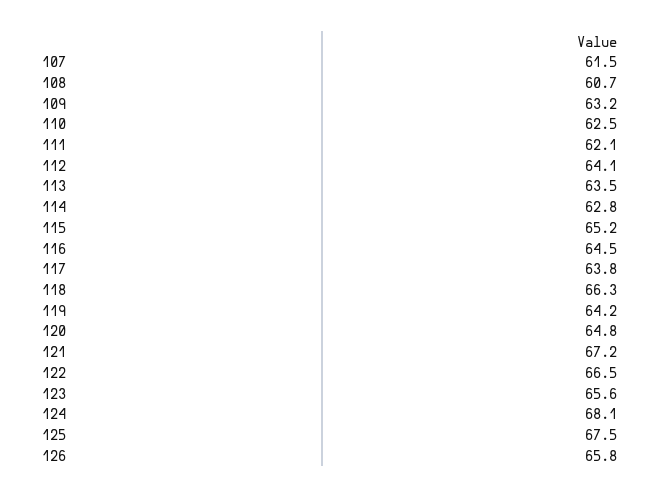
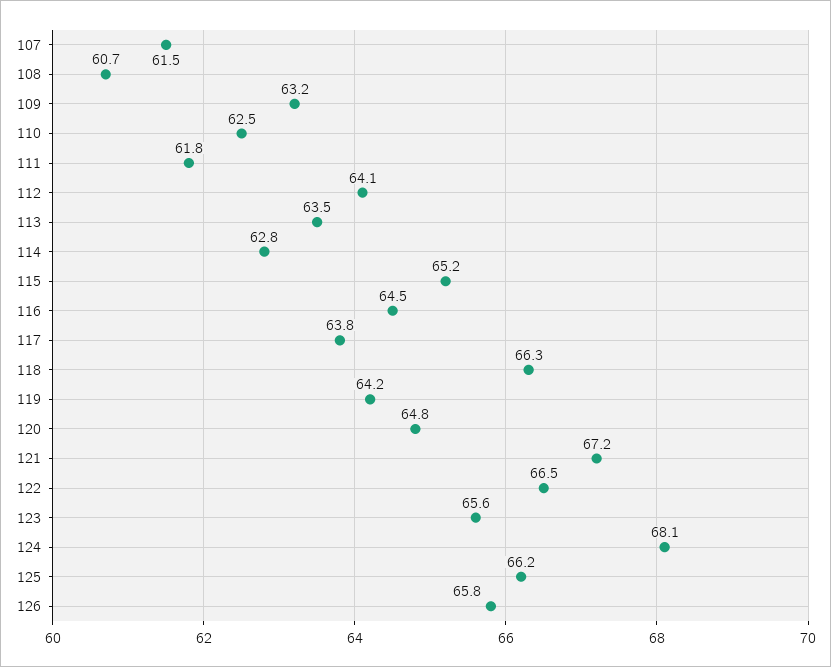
111: 62.1 -> 61.8
125: 67.5 -> 66.2

